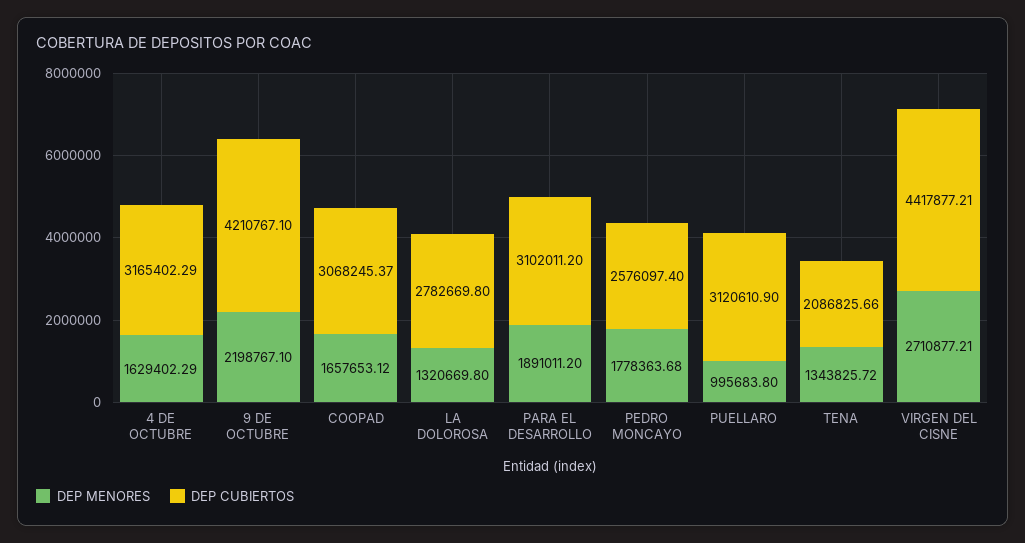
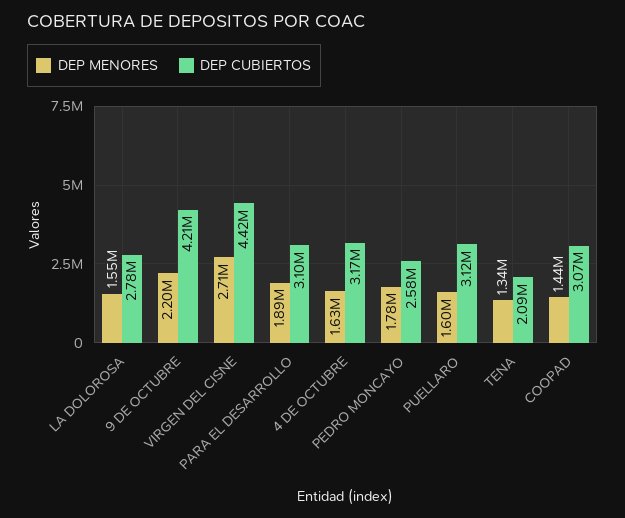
DEP MENORES, COOPAD: 1657653.12 -> 1440000
DEP MENORES, LA DOLOROSA: 1320669.8 -> 1550000
DEP MENORES, PUELLARO: 995683.8 -> 1600000

